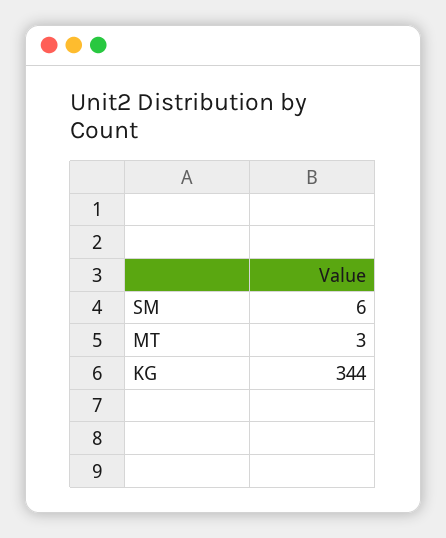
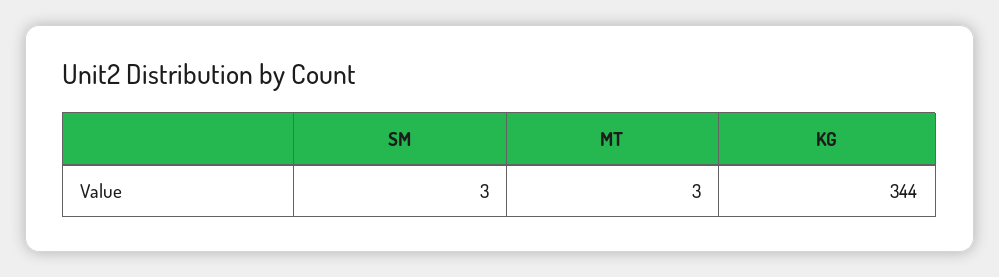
SM: 6 -> 3

